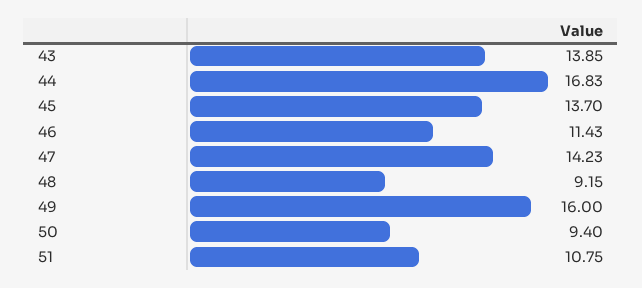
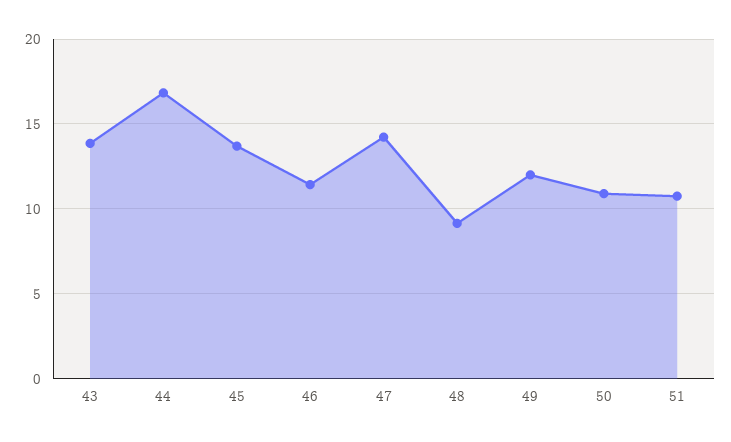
49: 16 -> 12
50: 9.4 -> 11

